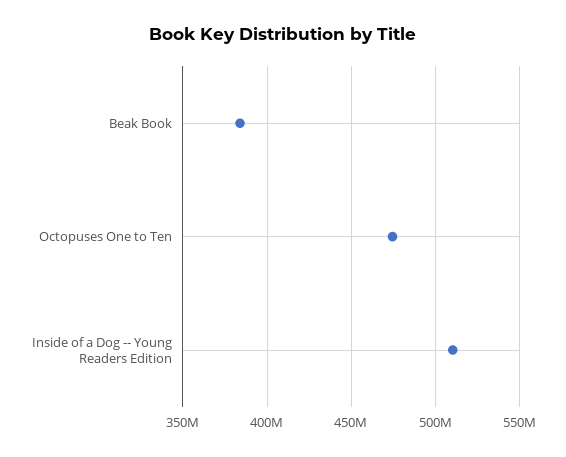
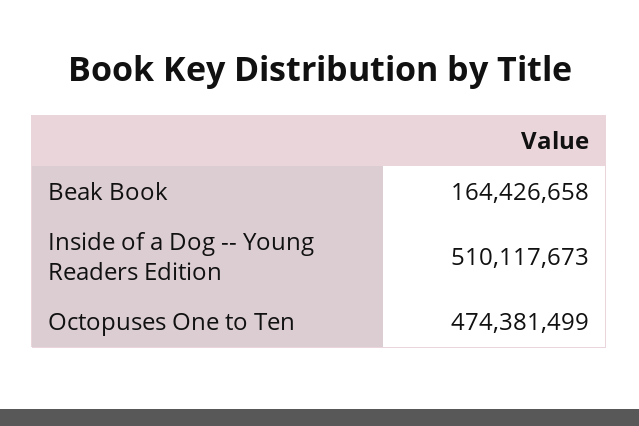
Beak Book: 385000000 -> 164426658

